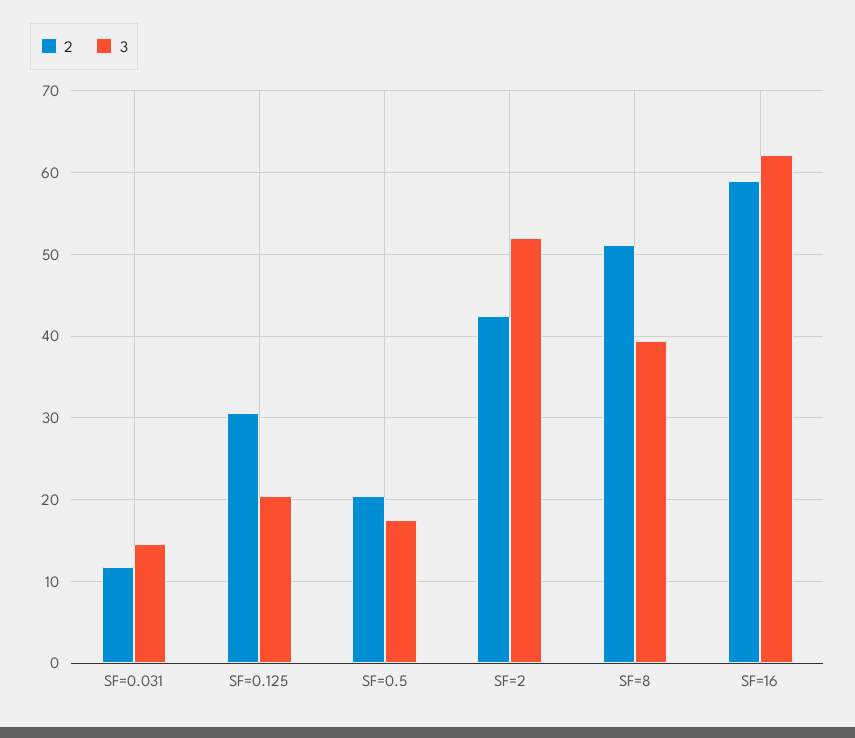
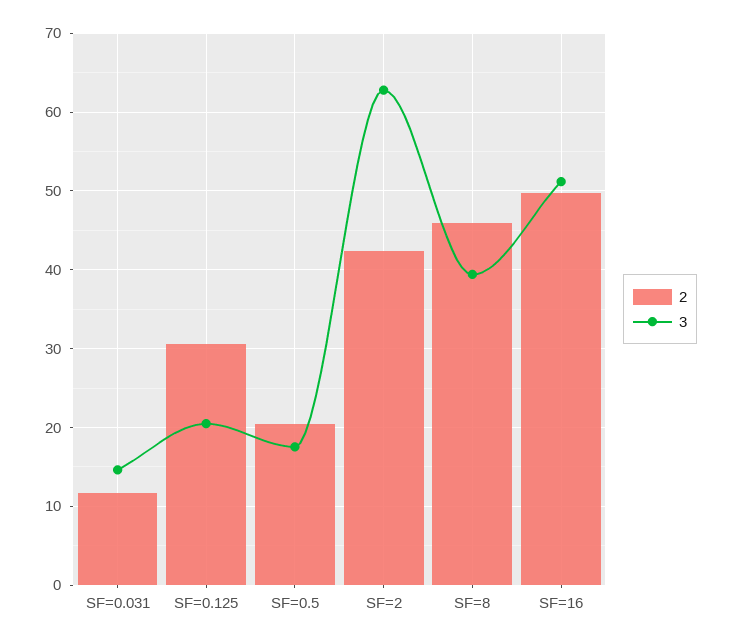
3, SF=2: 52 -> 63
2, SF=8: 51 -> 46
2, SF=16: 59 -> 50
3, SF=16: 62 -> 51

